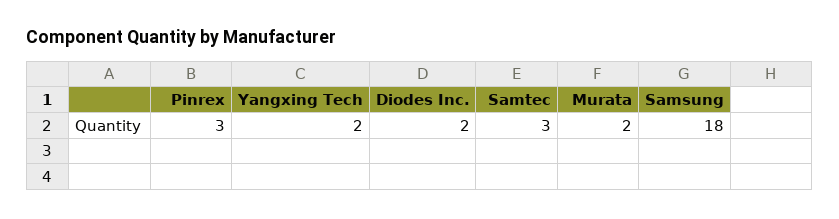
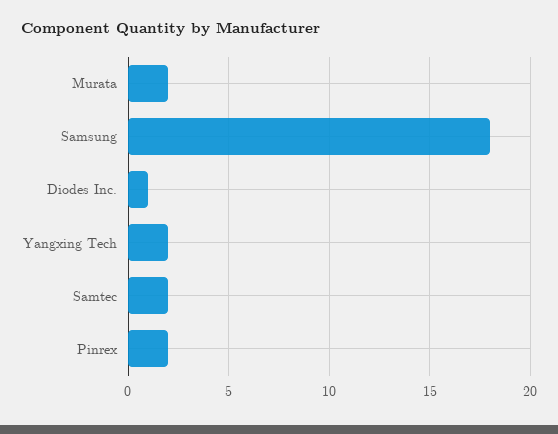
Pinrex: 3 -> 2
Diodes Inc.: 2 -> 1
Samtec: 3 -> 2

